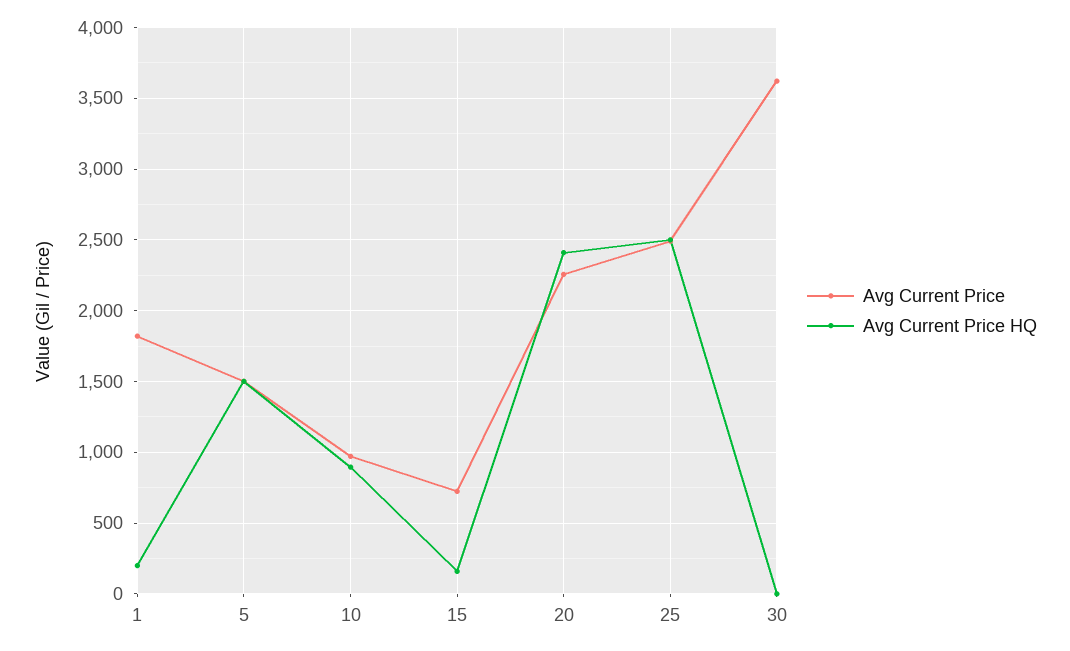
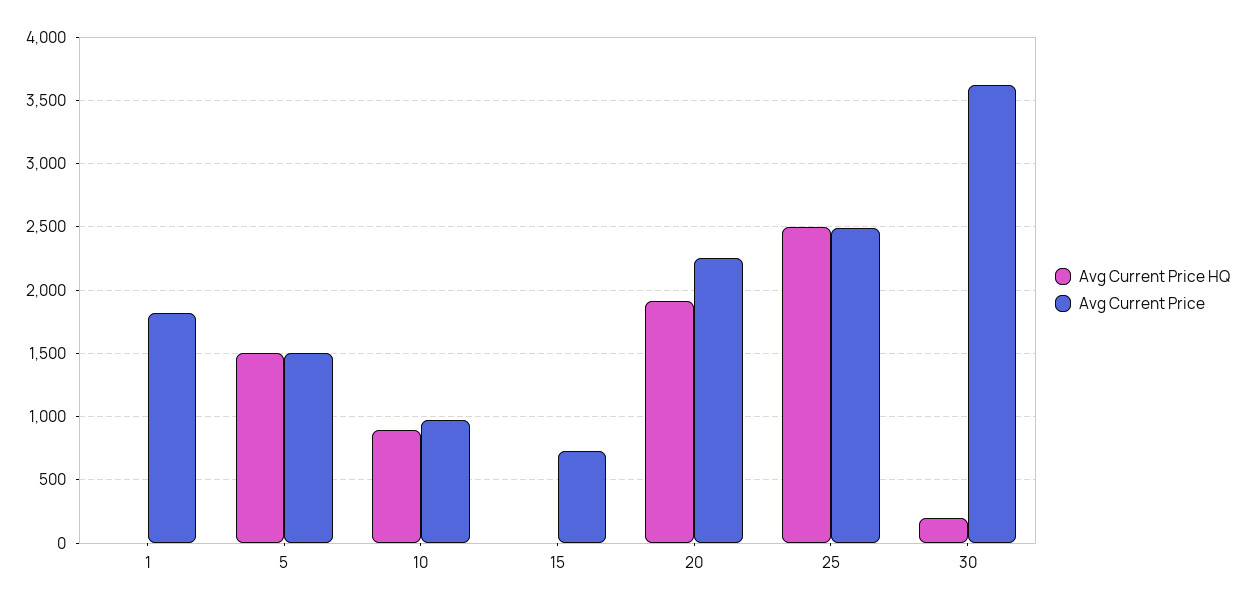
Avg Current Price HQ, 1: 200 -> 0
Avg Current Price HQ, 15: 150 -> 0
Avg Current Price HQ, 20: 2400 -> 1900
Avg Current Price HQ, 30: 0 -> 200

